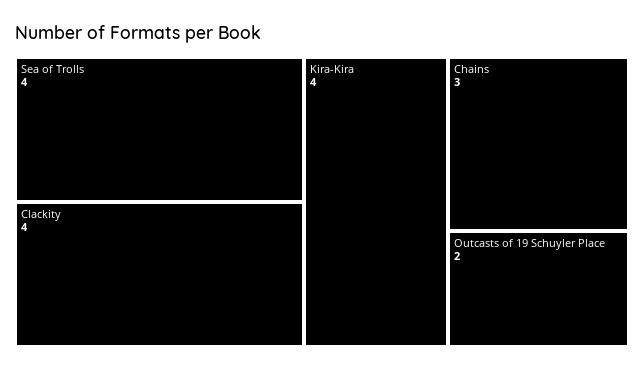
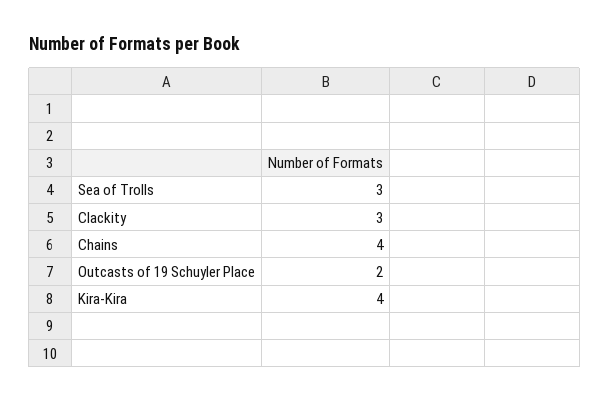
Sea of Trolls: 4 -> 3
Clackity: 4 -> 3
Chains: 3 -> 4

